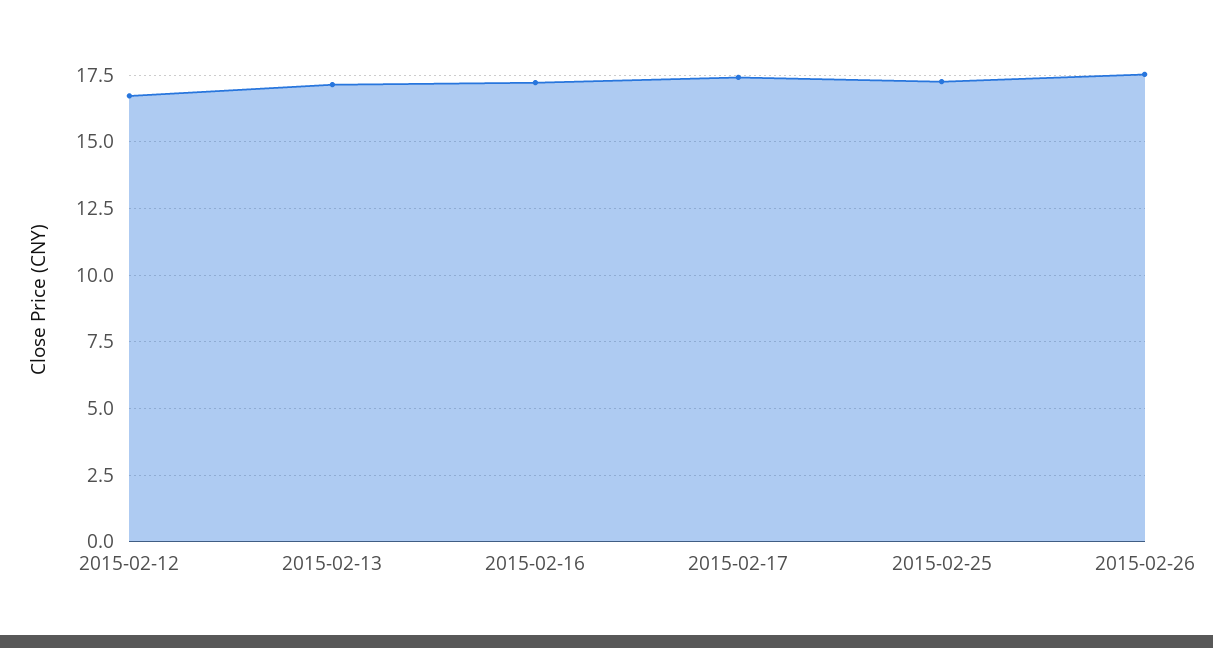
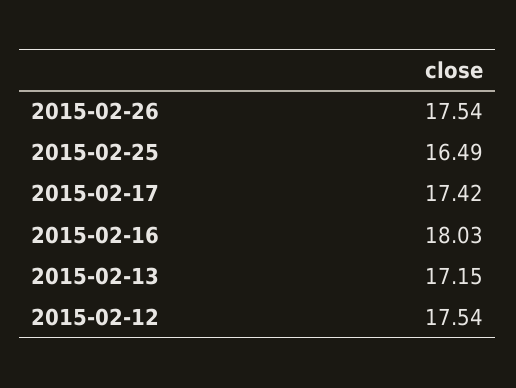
2015-02-12: 16.75 -> 17.54
2015-02-16: 17.25 -> 18.03
2015-02-25: 17.25 -> 16.49

